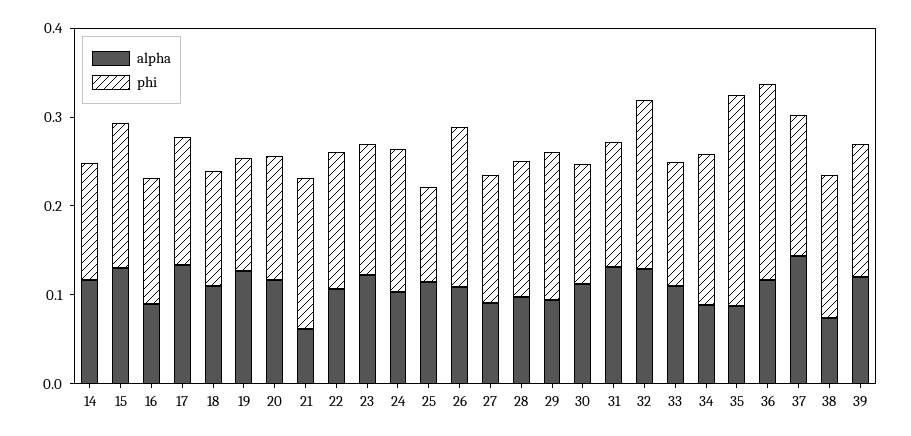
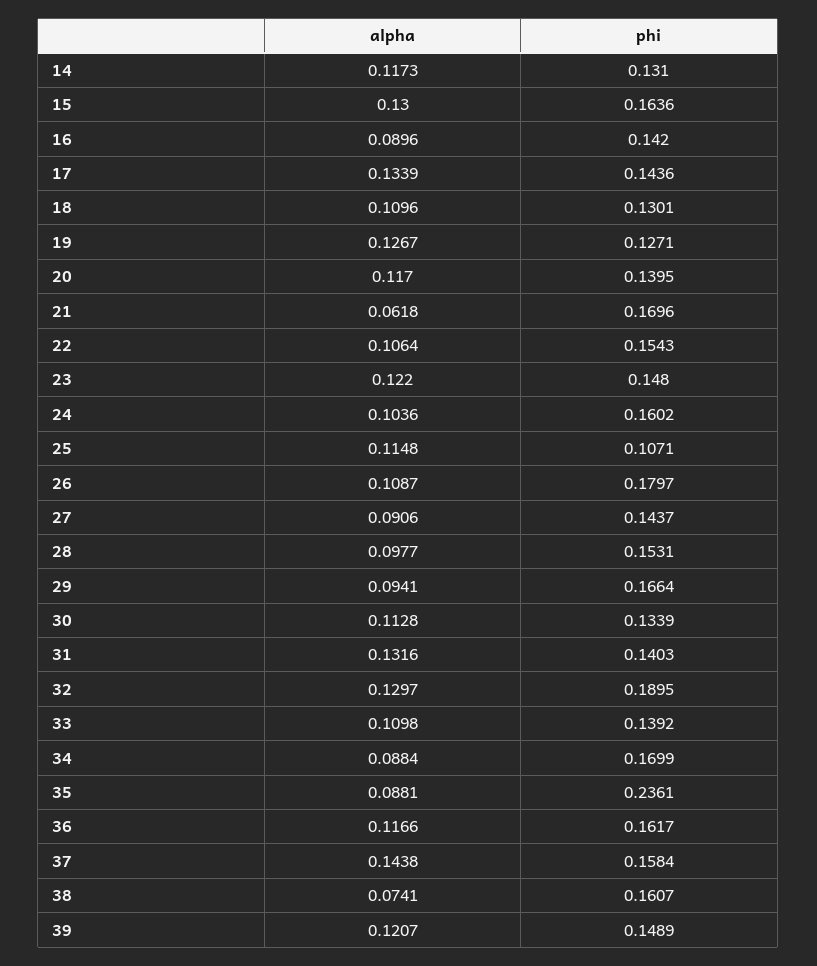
phi, 36: 0.22 -> 0.1617

